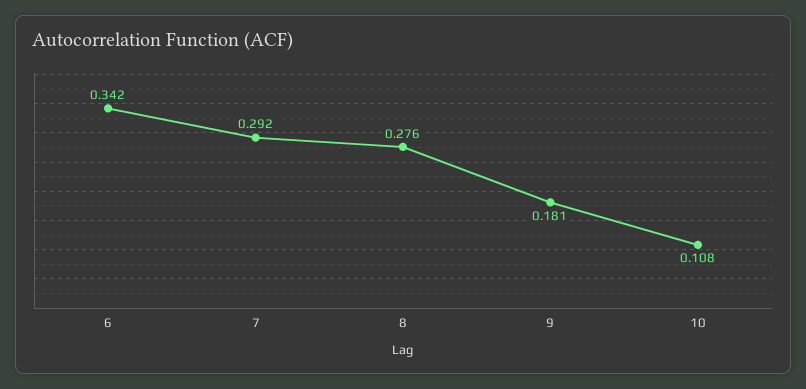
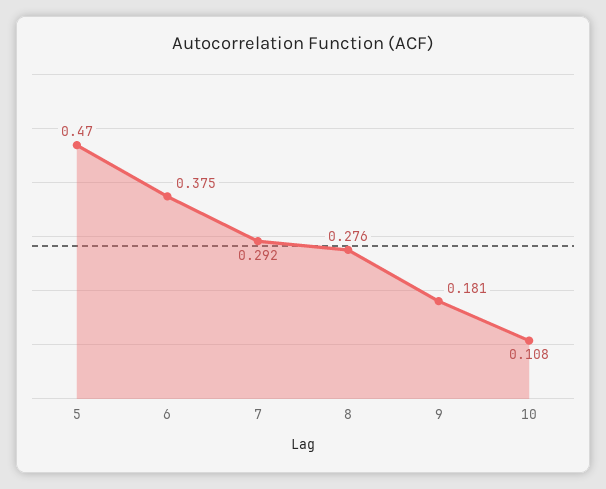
6: 0.342 -> 0.375
5: none -> 0.47

